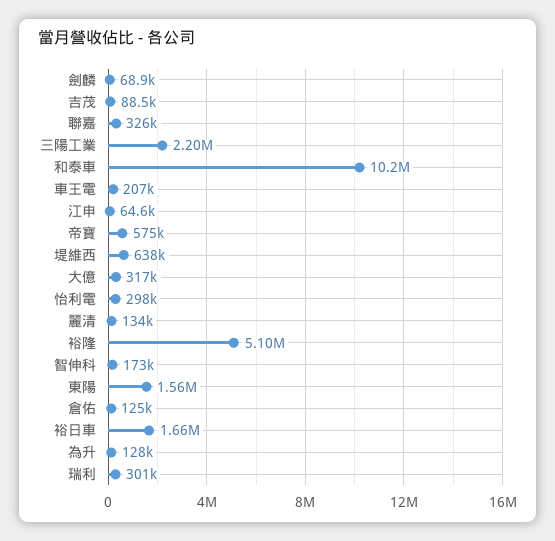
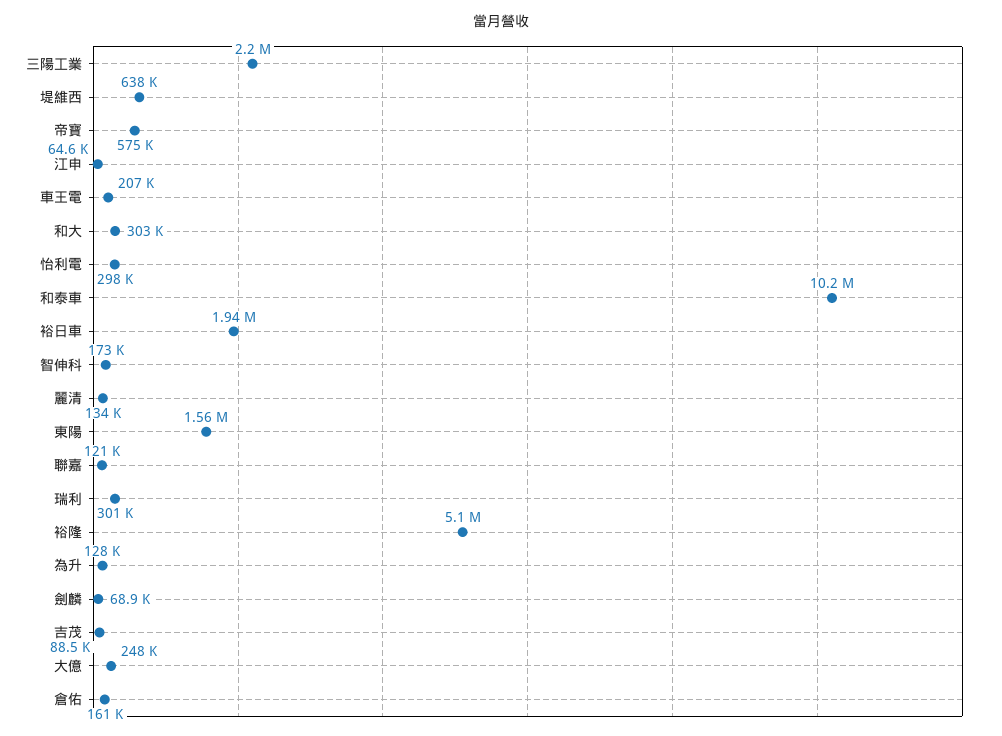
聯嘉: 326000 -> 121000
大億: 317000 -> 248000
倉佑: 125000 -> 161000
裕日車: 1660000 -> 1940000
和大: none -> 303000

